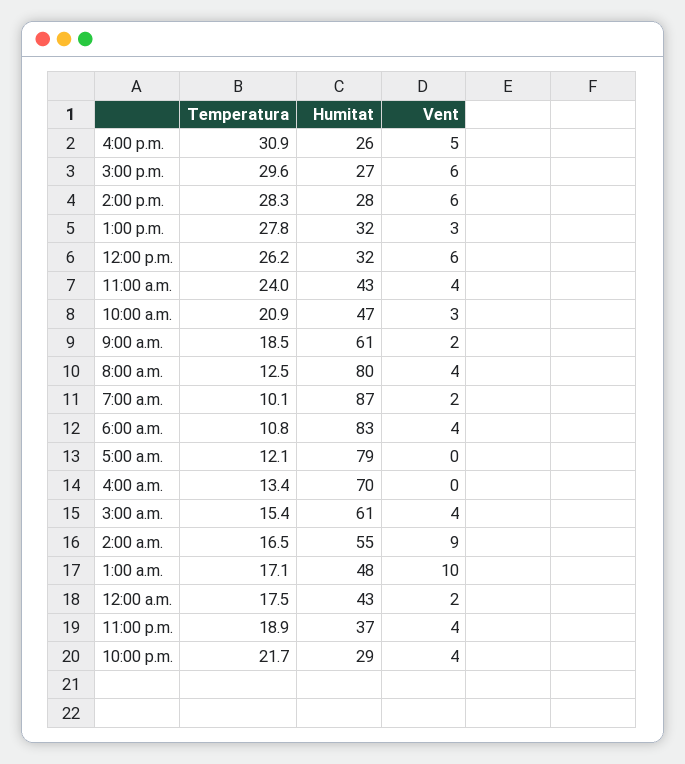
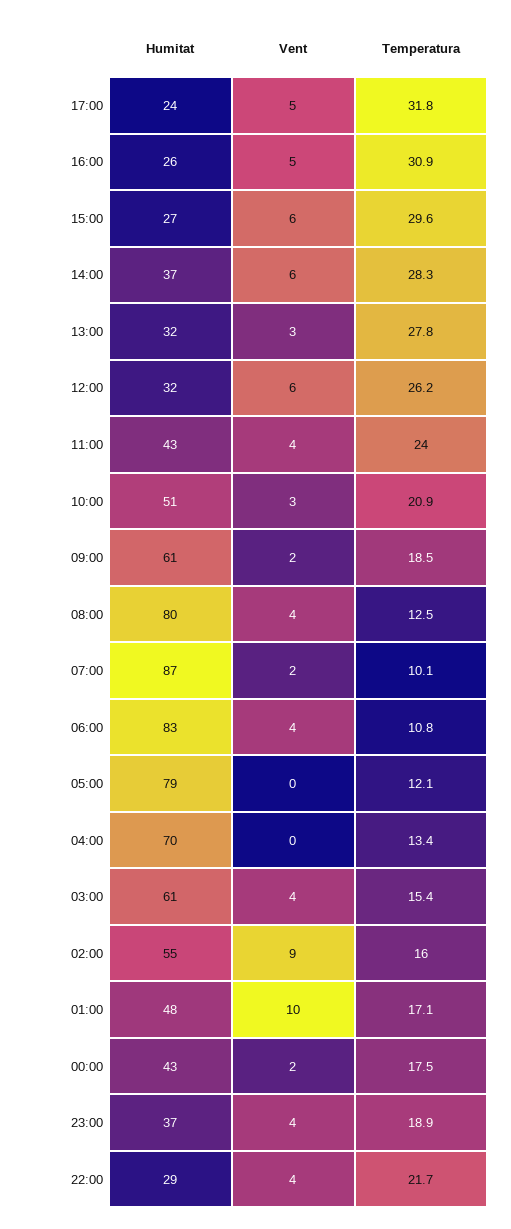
Humitat, 2:00 p.m.: 28 -> 37
Humitat, 10:00 a.m.: 47 -> 51
Temperatura, 2:00 a.m.: 16.5 -> 16
Humitat, 17:00: none -> 24
Vent, 17:00: none -> 5
Temperatura, 17:00: none -> 31.8

